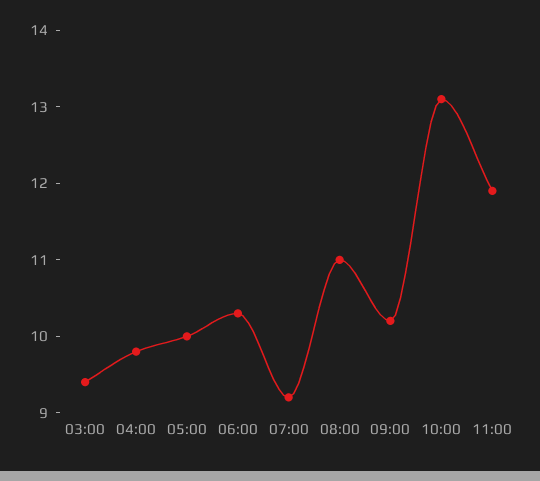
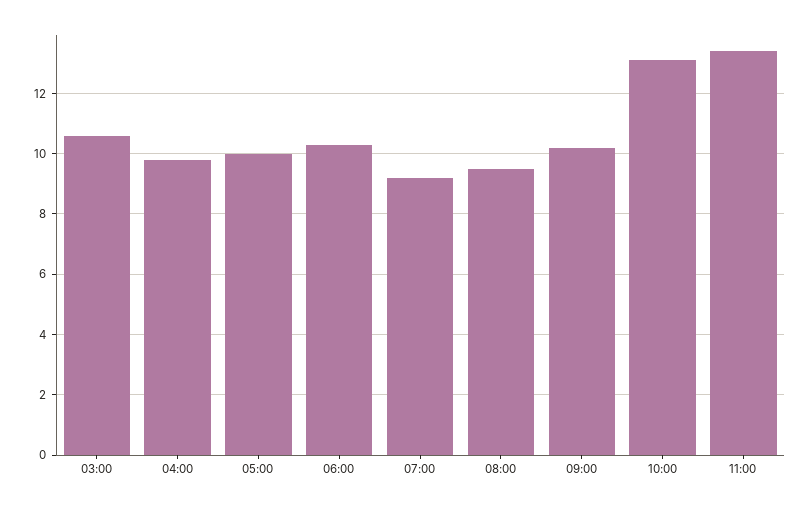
03:00: 9.5 -> 10.5
08:00: 11 -> 9.5
11:00: 12 -> 13.5

